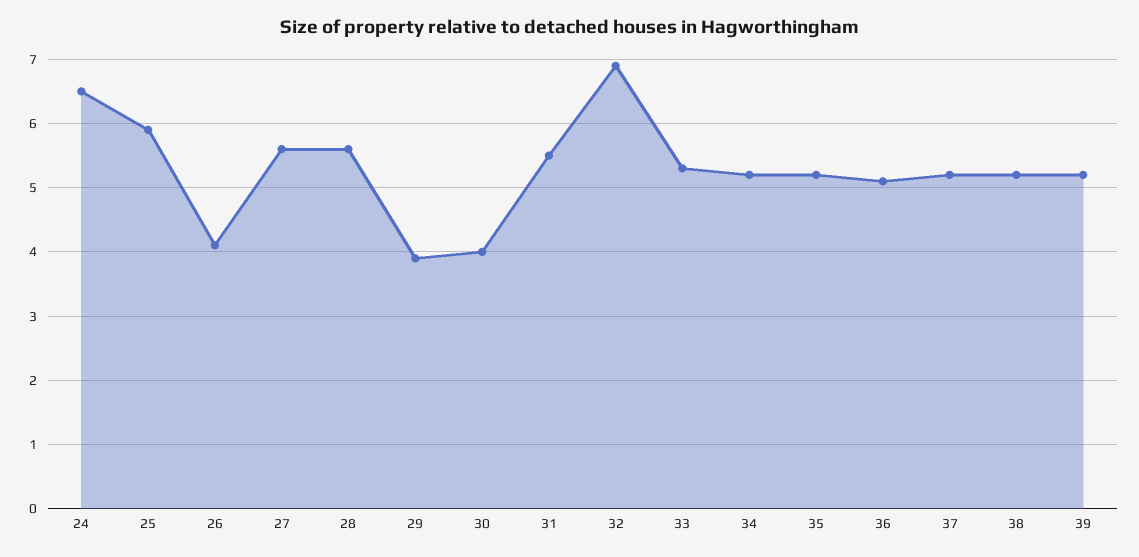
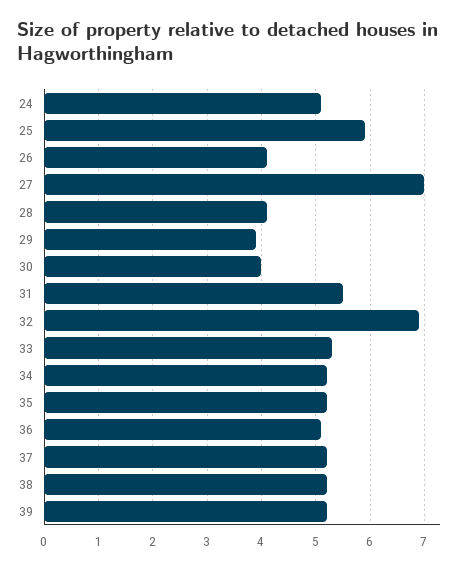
24: 6.5 -> 5
27: 5.6 -> 7
28: 5.6 -> 4

